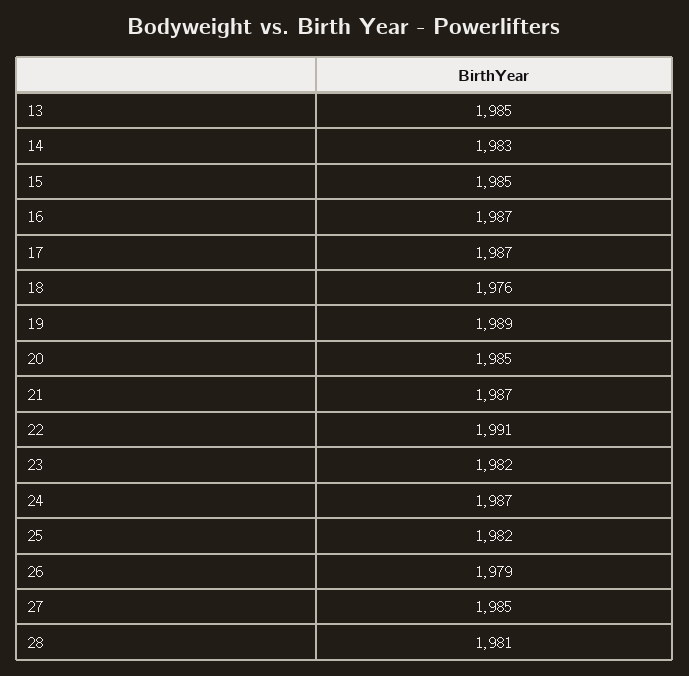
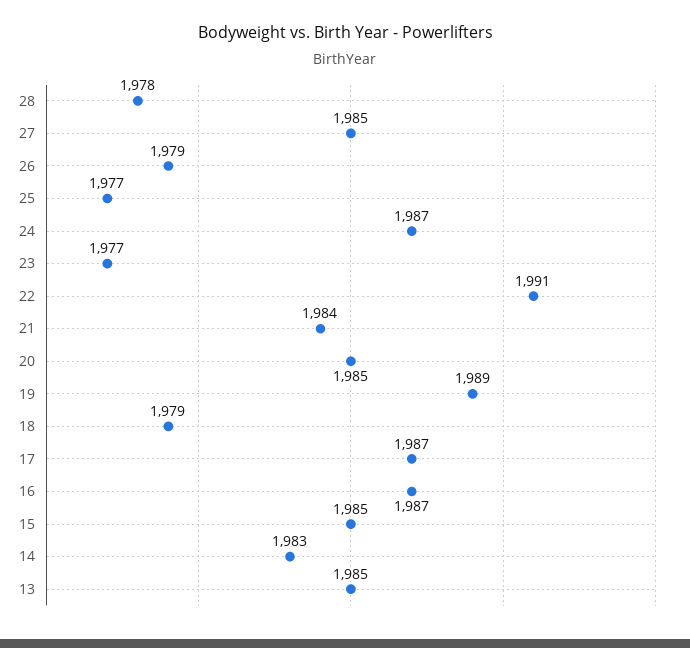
18: 1976 -> 1979
21: 1987 -> 1984
23: 1982 -> 1977
25: 1982 -> 1977
28: 1981 -> 1978

